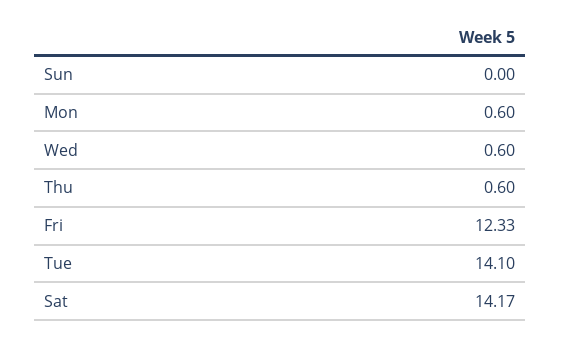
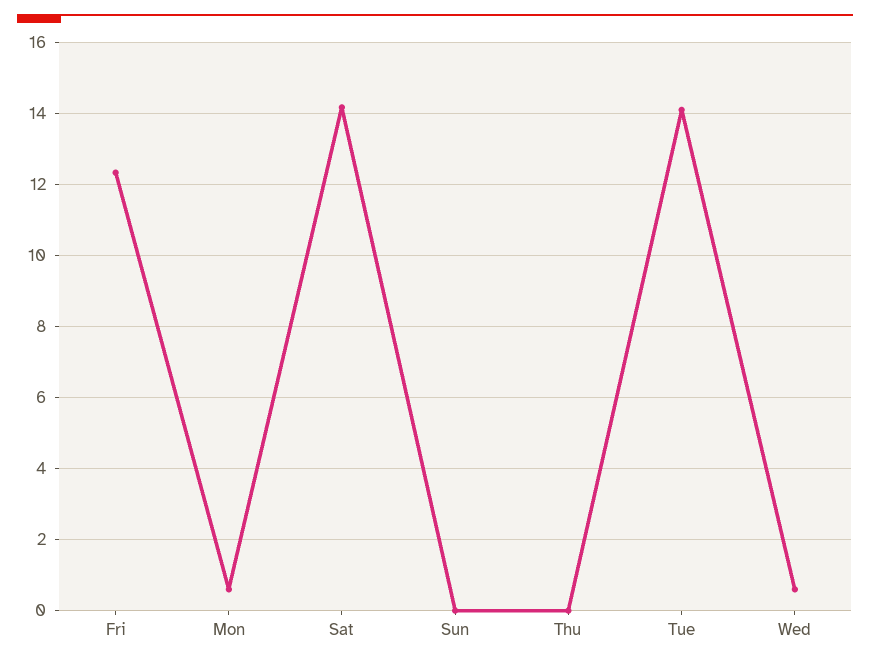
Thu: 0.6 -> 0

